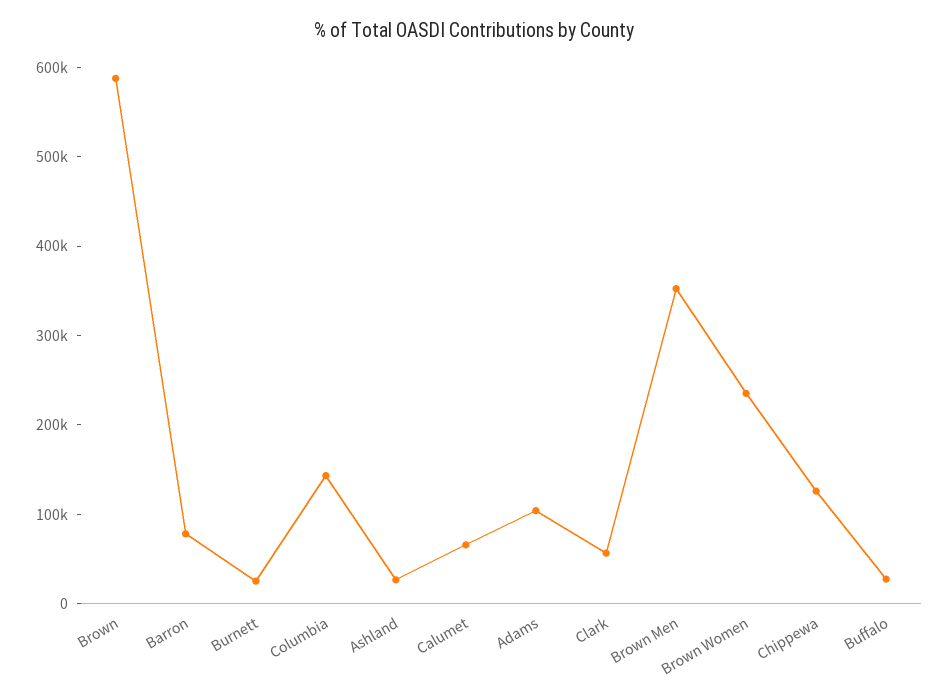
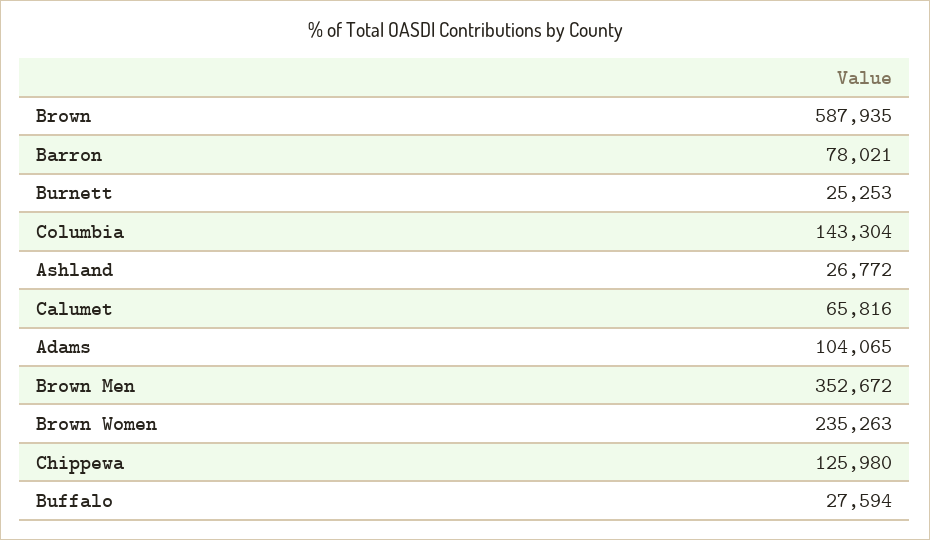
Clark: 60000 -> none

